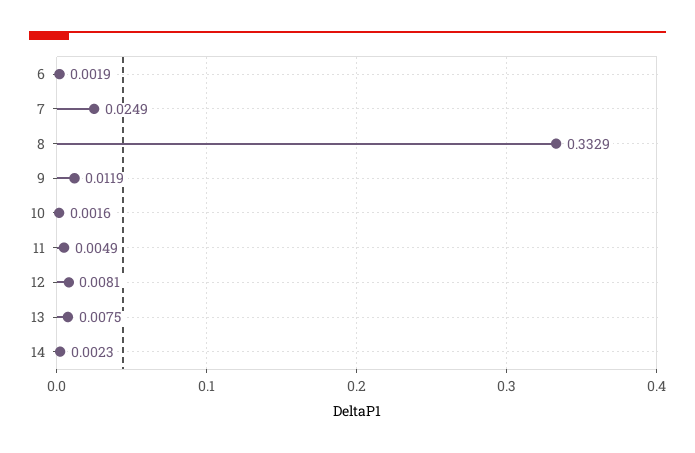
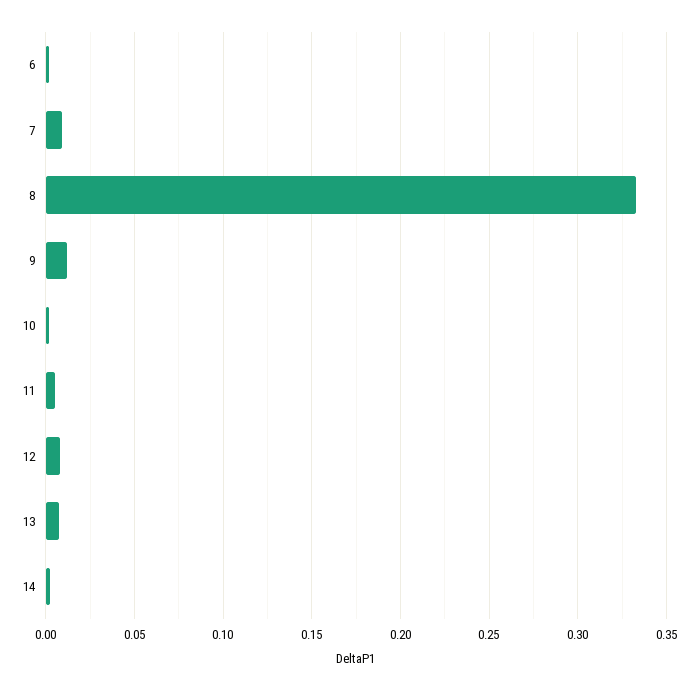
7: 0.0249 -> 0.01

